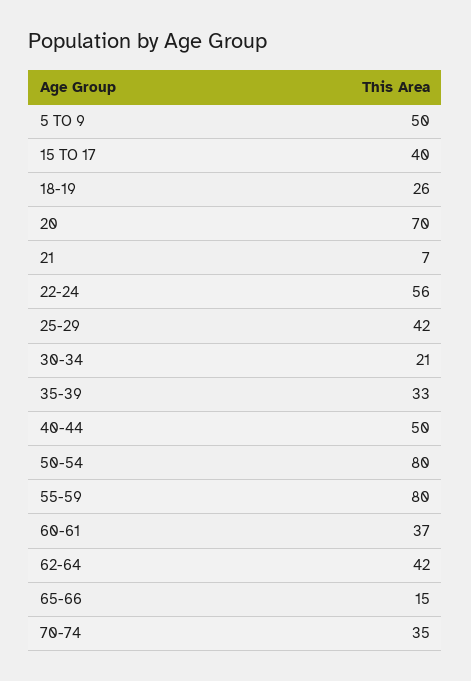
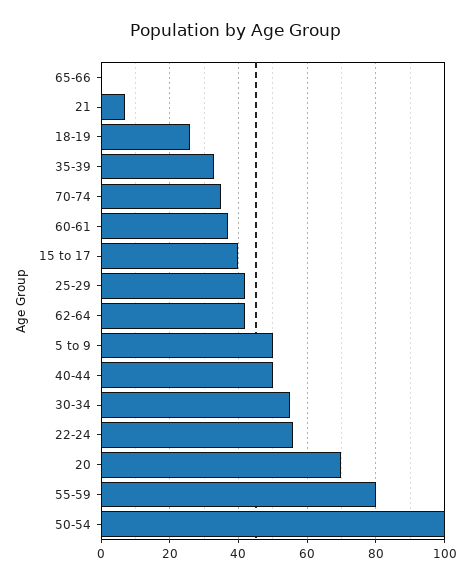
30-34: 21 -> 55
50-54: 80 -> 100
65-66: 15 -> 0

